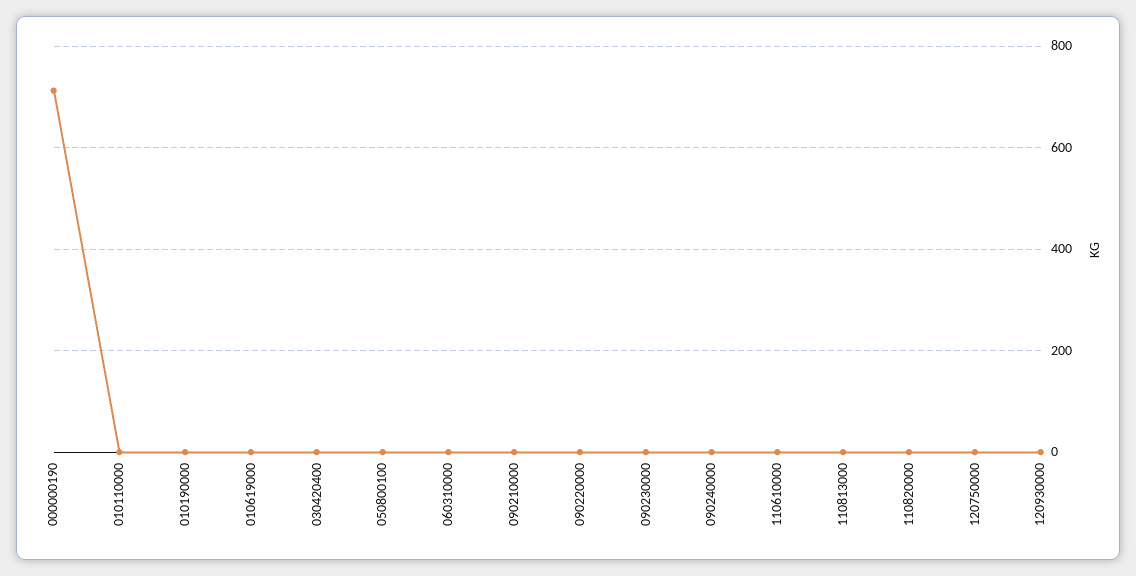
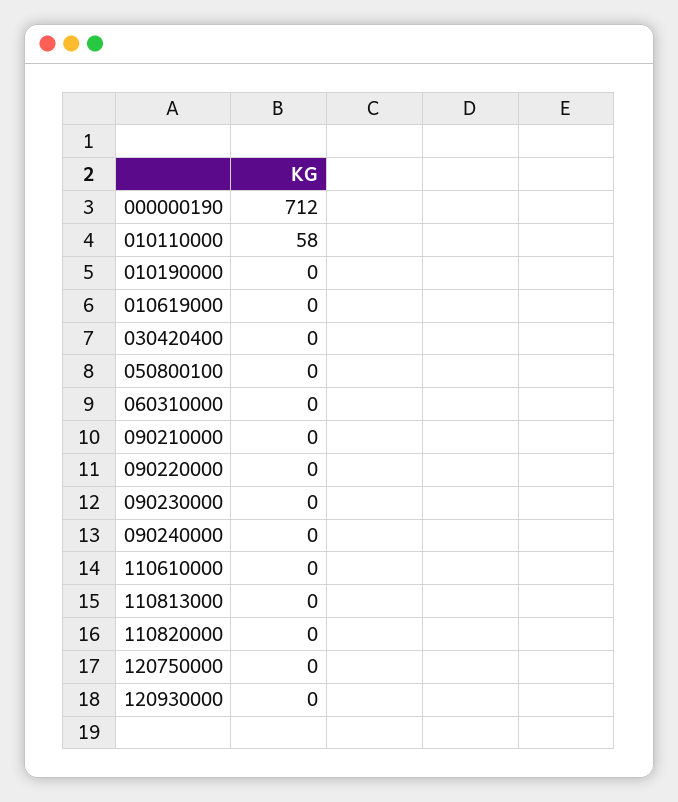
010110000: 0 -> 58

